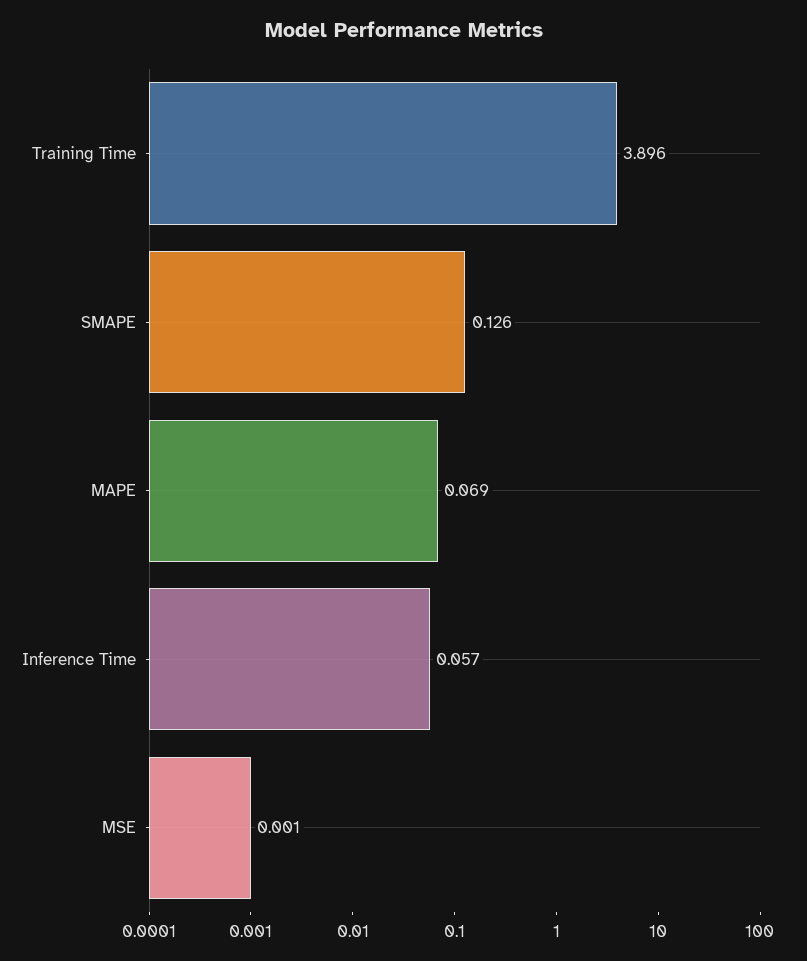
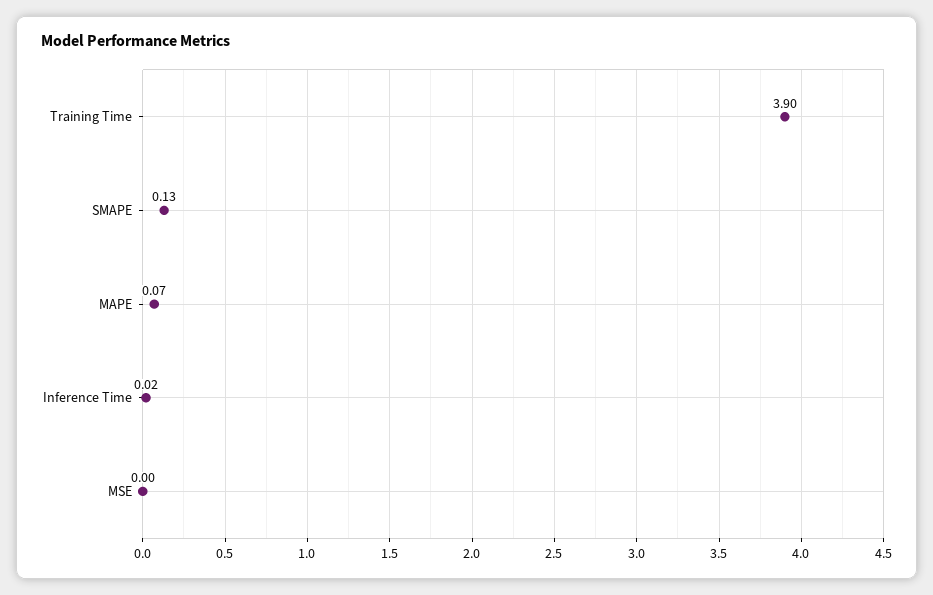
Inference Time: 0.057 -> 0.02

